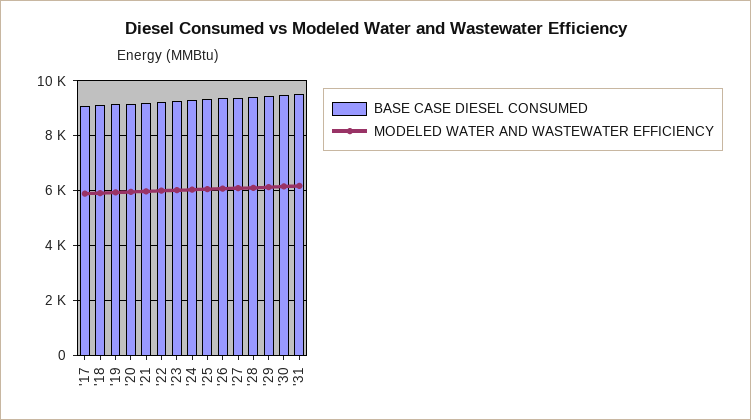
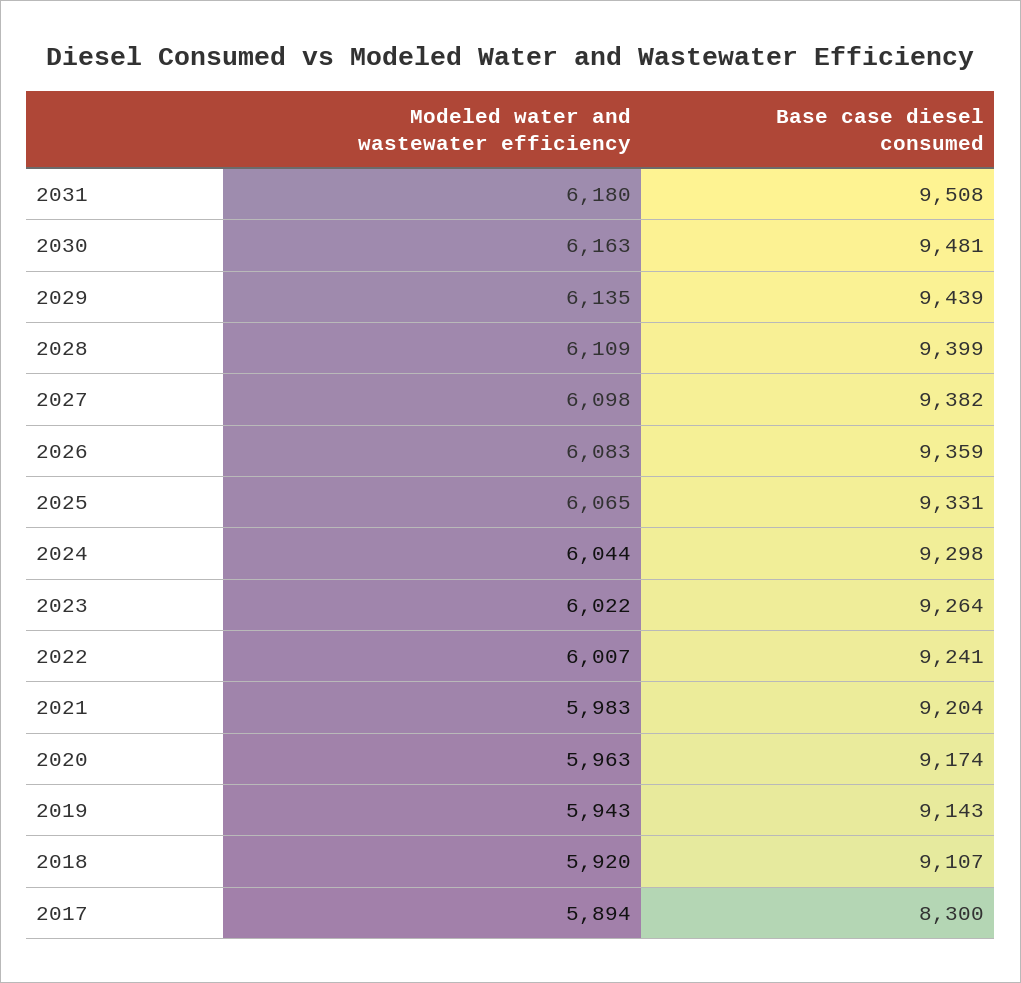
BASE CASE DIESEL CONSUMED, '17: 9000 -> 8300

